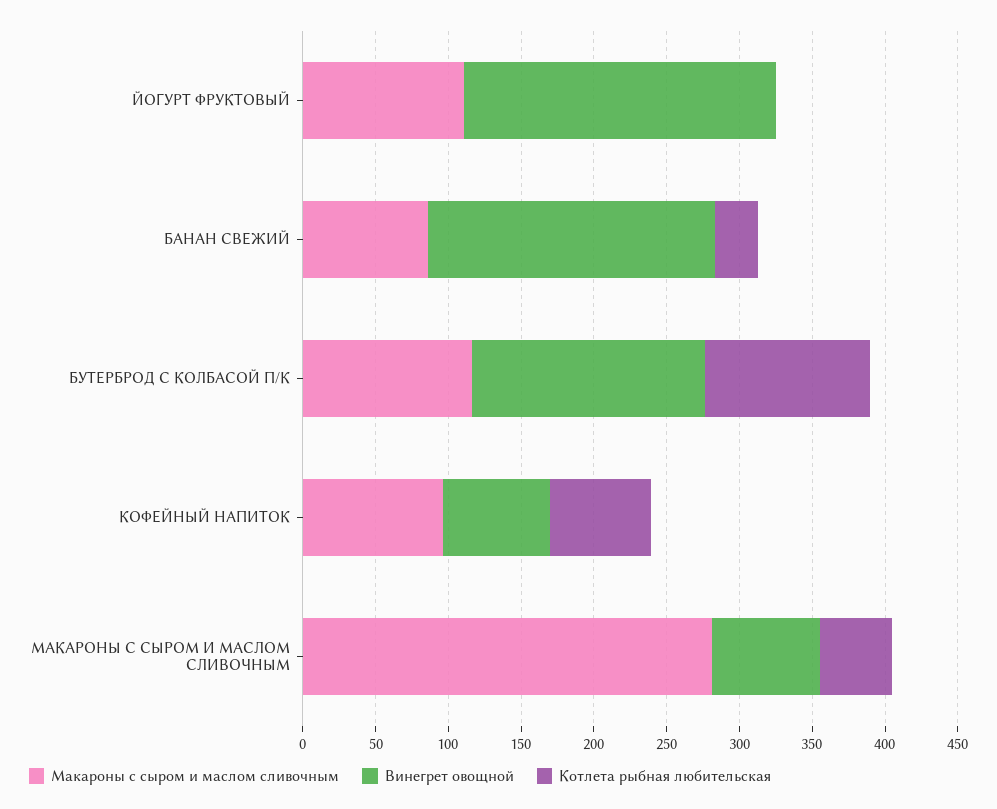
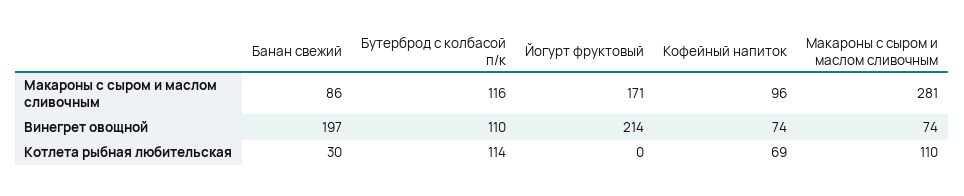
Макароны с сыром и маслом сливочным, ЙОГУРТ ФРУКТОВЫЙ: 110 -> 171
Винегрет овощной, БУТЕРБРОД С КОЛБАСОЙ П/К: 160 -> 110
Котлета рыбная любительская, МАКАРОНЫ С СЫРОМ И МАСЛОМ СЛИВОЧНЫМ: 50 -> 110

